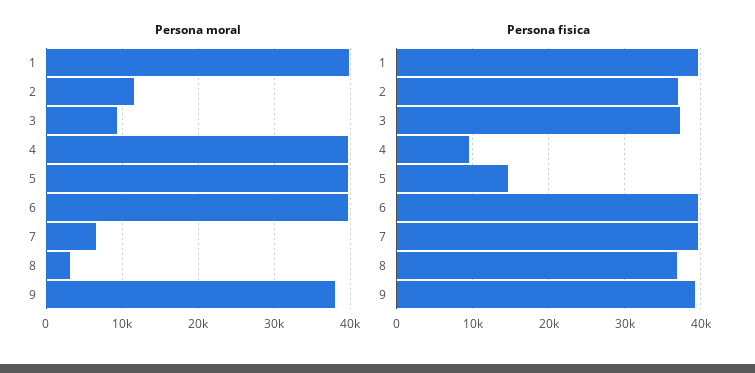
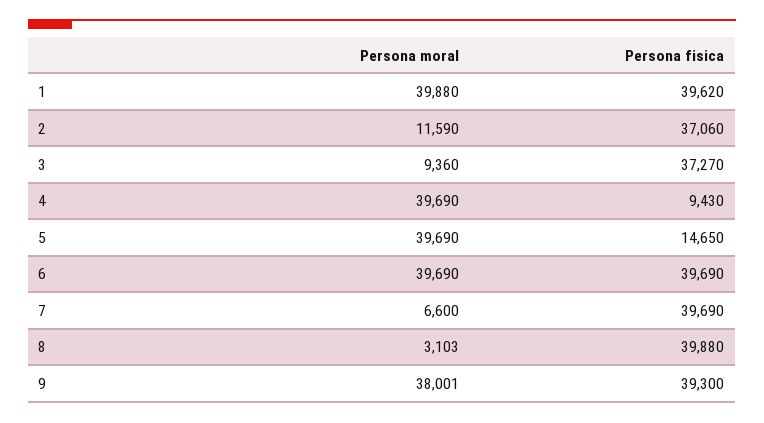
Persona fisica, 8: 37000 -> 39880

